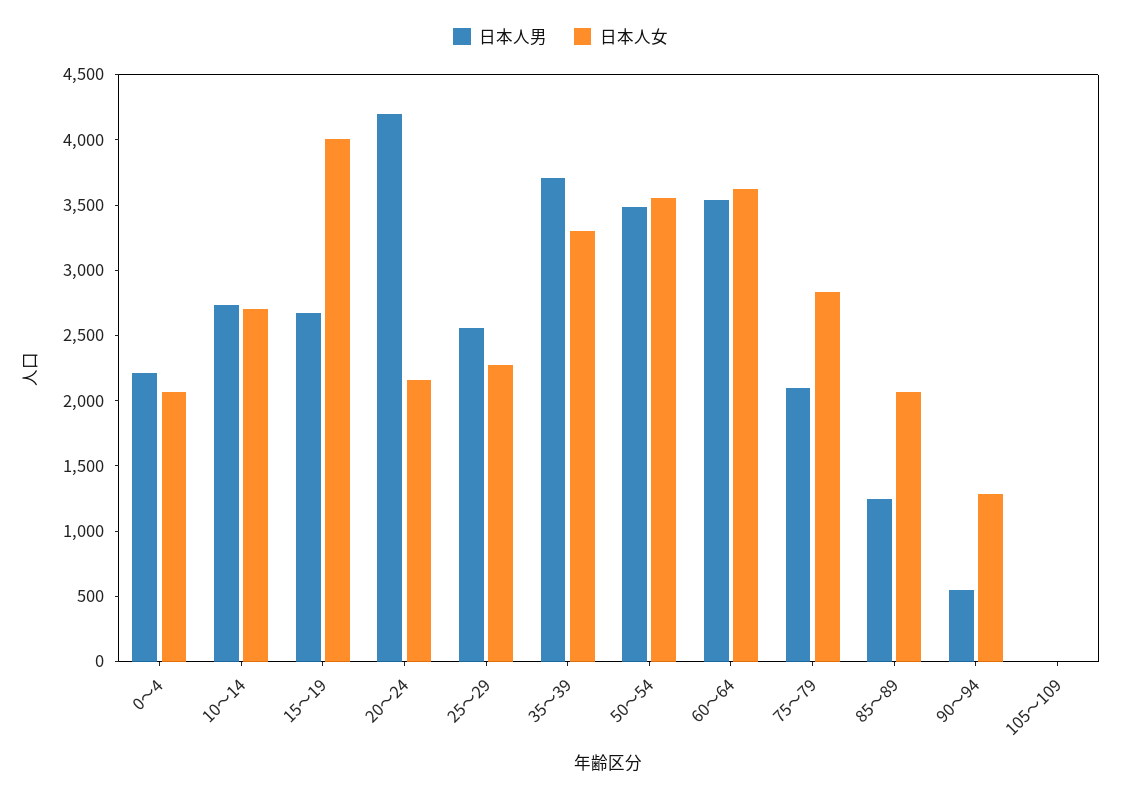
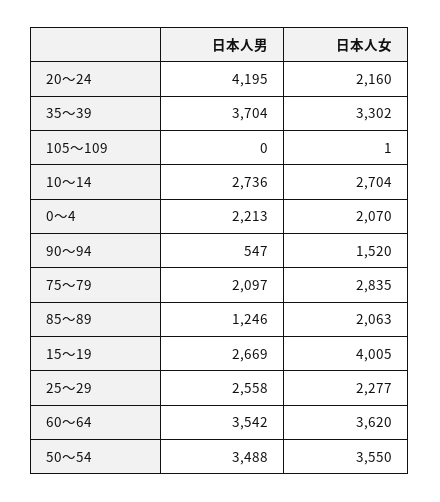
日本人女, 90～94: 1300 -> 1520

